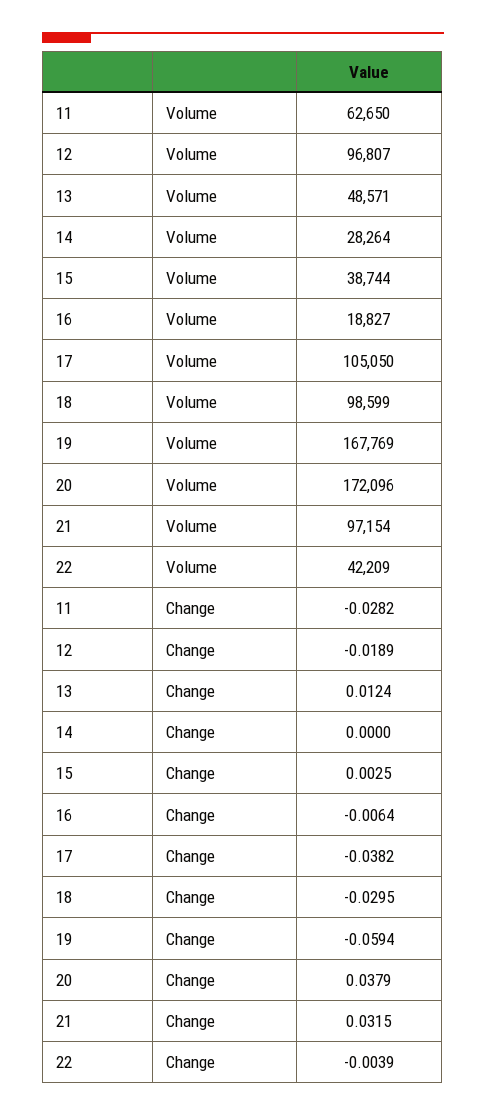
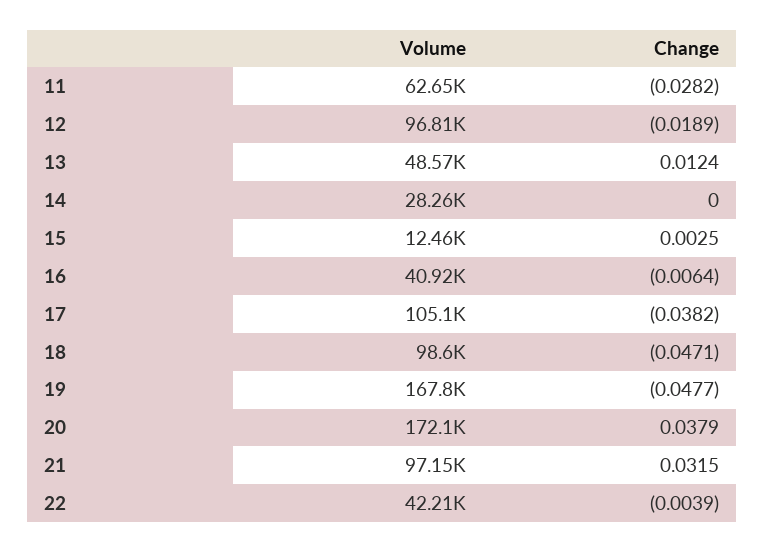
15, Volume: 38744 -> 12460
16, Volume: 18827 -> 40920
18, Change: -0.0295 -> -0.0471
19, Change: -0.0594 -> -0.0477

